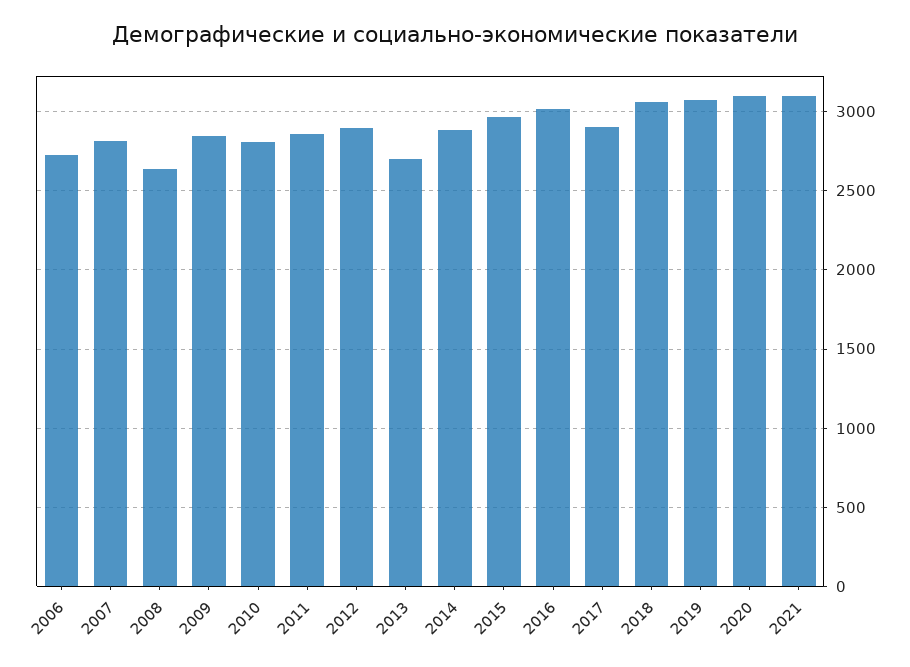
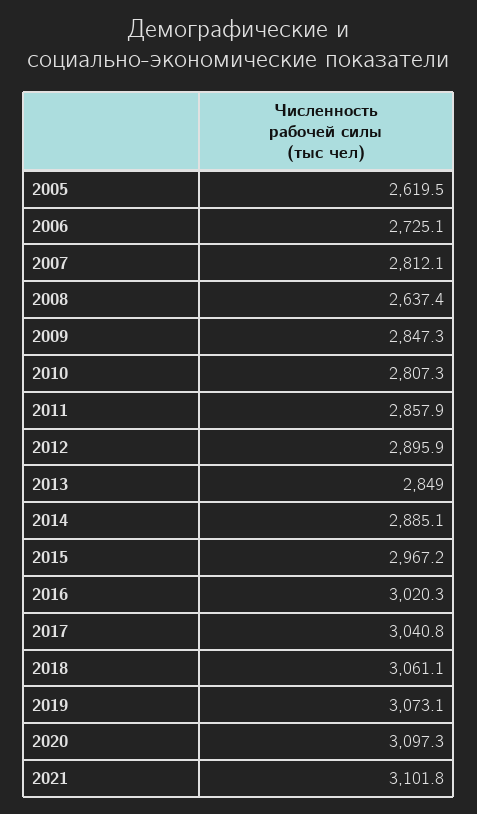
2013: 2700 -> 2849
2017: 2900 -> 3040.8
2005: none -> 2619.5

